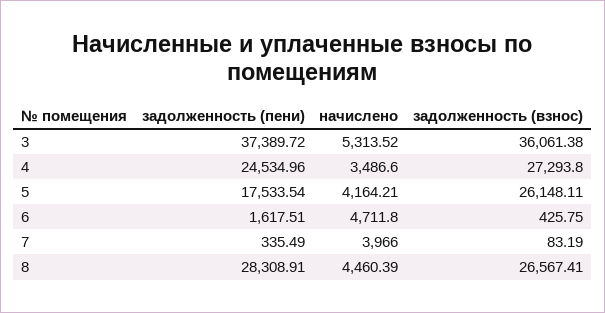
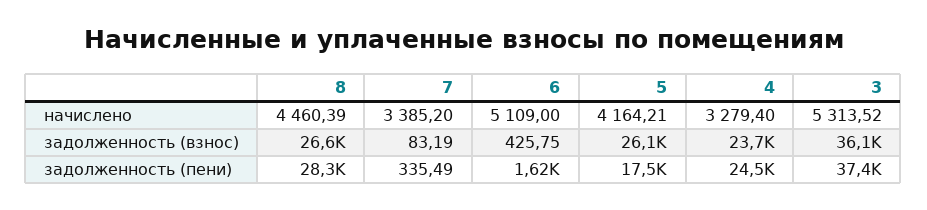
начислено, 4: 3486.6 -> 3279.4
задолженность (взнос), 4: 27293.8 -> 23700
начислено, 6: 4711.8 -> 5109
начислено, 7: 3966 -> 3385.2

